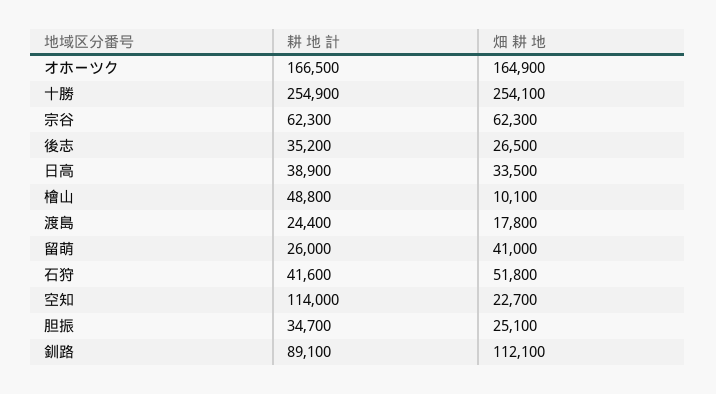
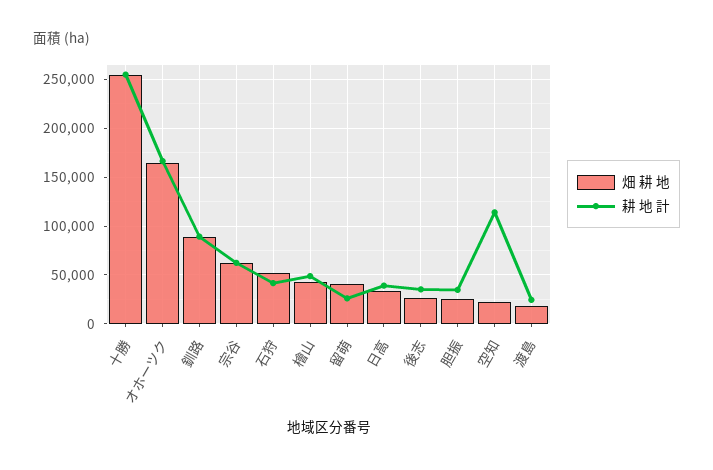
畑 耕 地, 檜山: 10100 -> 40000
畑 耕 地, 釧路: 112100 -> 90000

